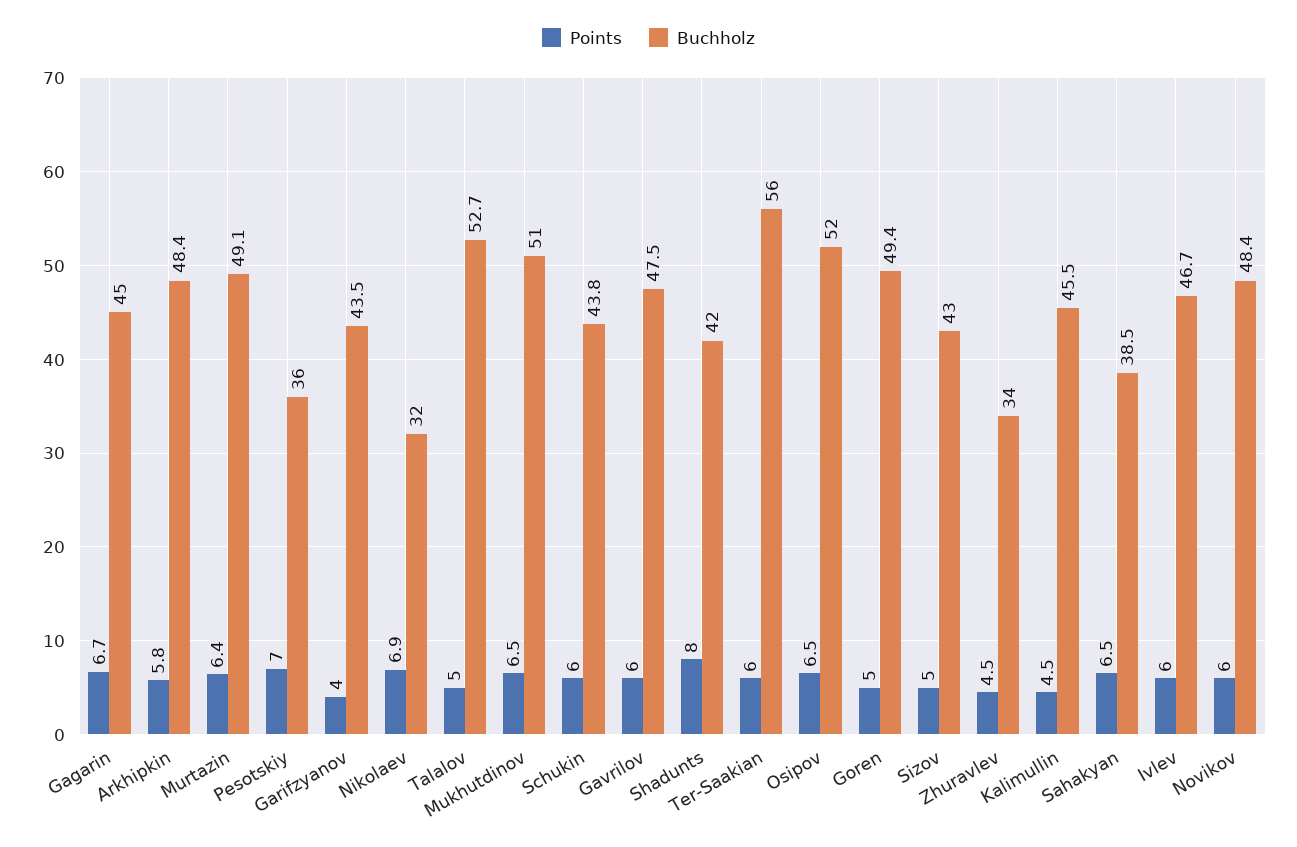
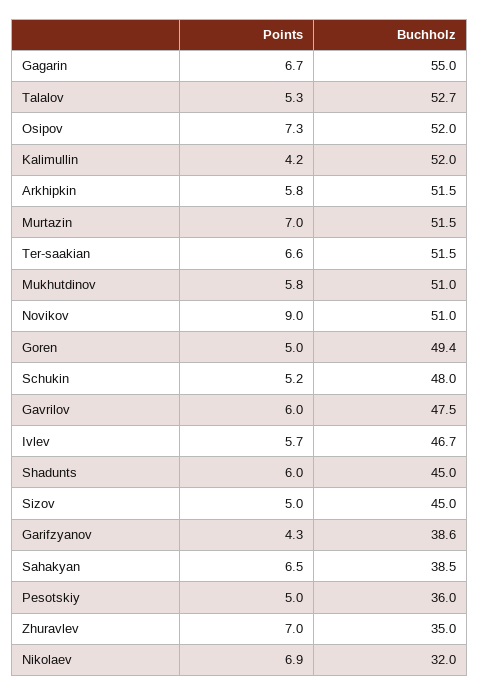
Buchholz, Gagarin: 45 -> 55
Buchholz, Arkhipkin: 48.4 -> 51.5
Points, Murtazin: 6.4 -> 7
Buchholz, Murtazin: 49.1 -> 51.5
Points, Pesotskiy: 7 -> 5
Points, Garifzyanov: 4 -> 4.3
Buchholz, Garifzyanov: 43.5 -> 38.6
Points, Talalov: 5 -> 5.3
Points, Mukhutdinov: 6.5 -> 5.8
Points, Schukin: 6 -> 5.2
Buchholz, Schukin: 43.8 -> 48
Points, Shadunts: 8 -> 6
Buchholz, Shadunts: 42 -> 45
Points, Ter-Saakian: 6 -> 6.6
Buchholz, Ter-Saakian: 56 -> 51.5
Points, Osipov: 6.5 -> 7.3
Buchholz, Sizov: 43 -> 45
Points, Zhuravlev: 4.5 -> 7
Buchholz, Zhuravlev: 34 -> 35
Points, Kalimullin: 4.5 -> 4.2
Buchholz, Kalimullin: 45.5 -> 52
Points, Ivlev: 6 -> 5.7
Points, Novikov: 6 -> 9
Buchholz, Novikov: 48.4 -> 51

